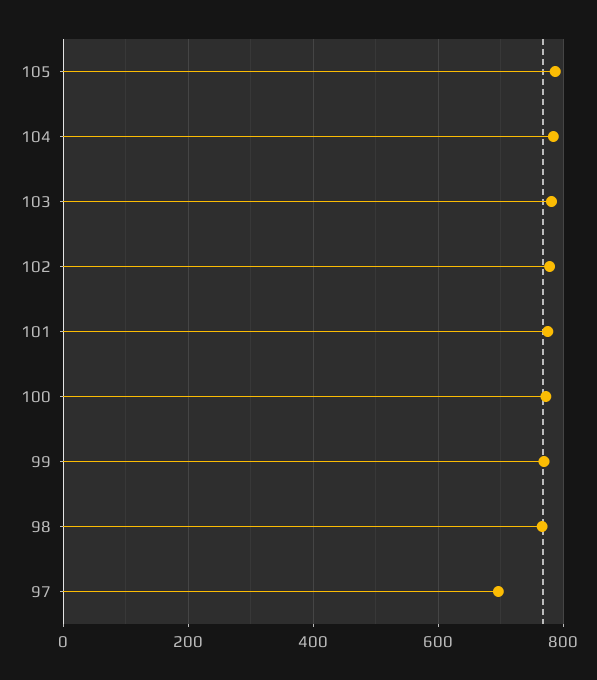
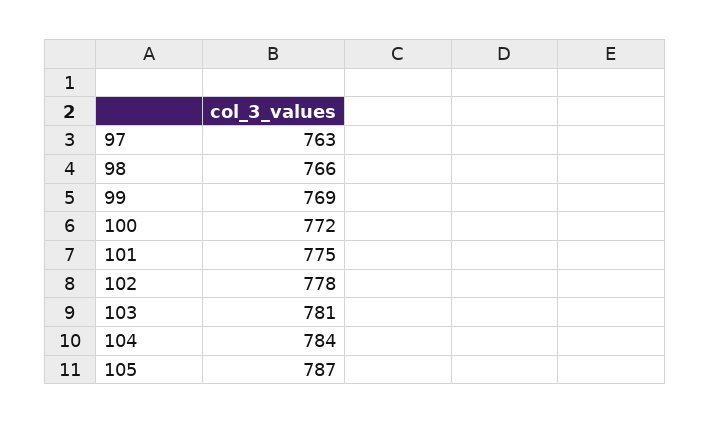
97: 700 -> 763

